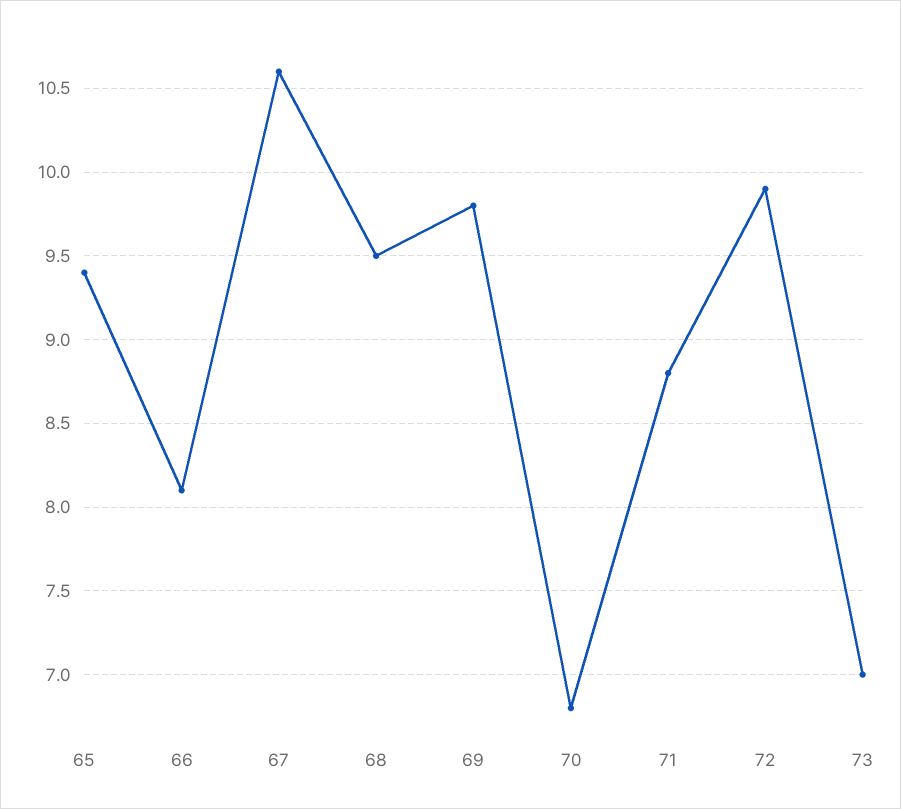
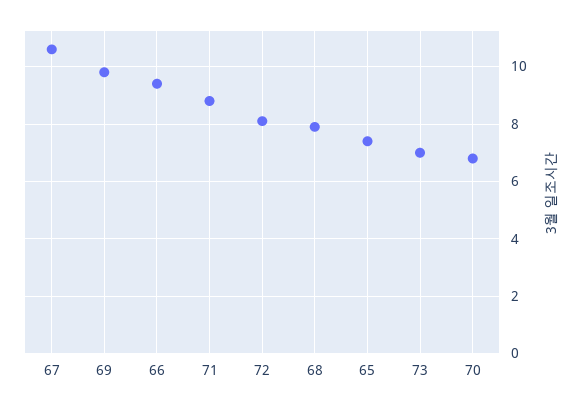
65: 9.4 -> 7.5
66: 8.1 -> 9.5
68: 9.5 -> 8
72: 9.9 -> 8

